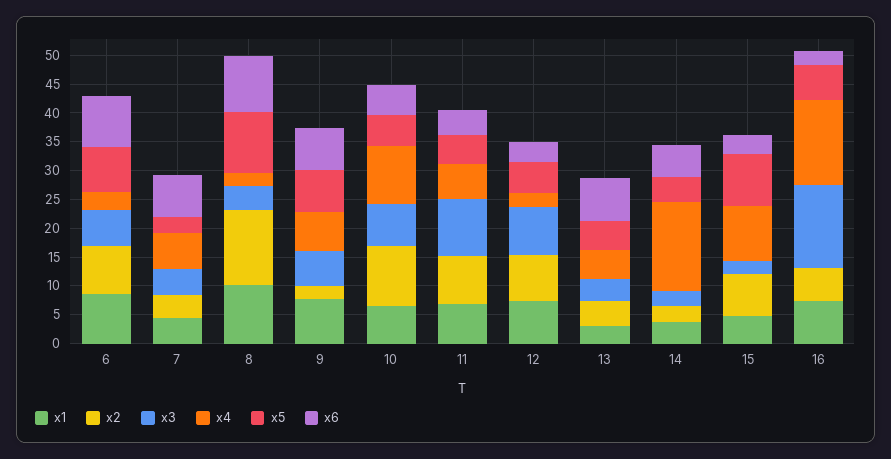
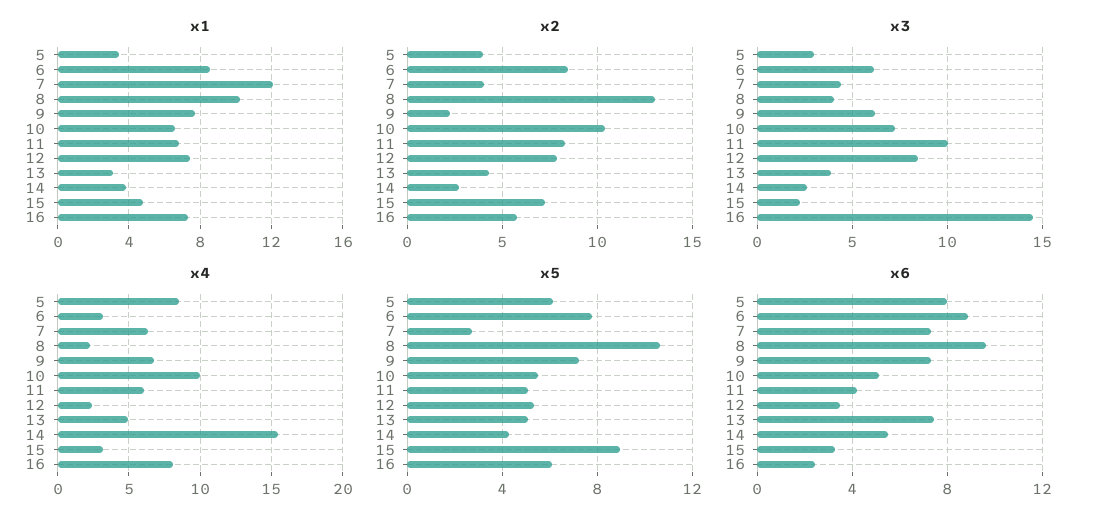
x1, 7: 5 -> 12
x4, 15: 10 -> 3
x4, 16: 15 -> 8
x1, 5: none -> 3.5
x2, 5: none -> 4
x3, 5: none -> 3
x4, 5: none -> 8.5
x5, 5: none -> 6
x6, 5: none -> 8

